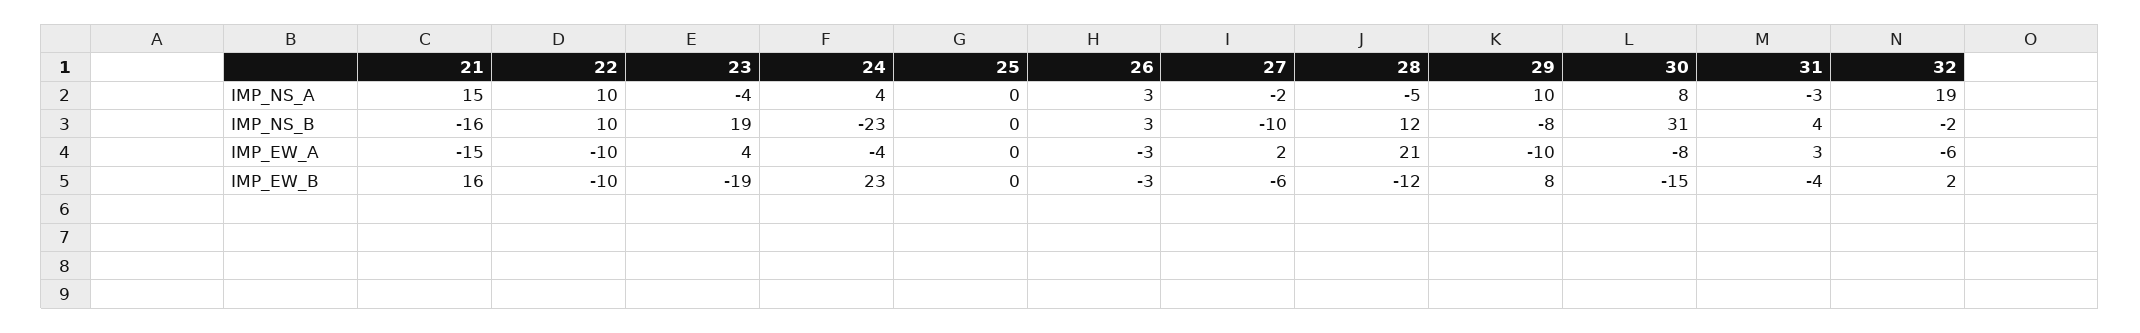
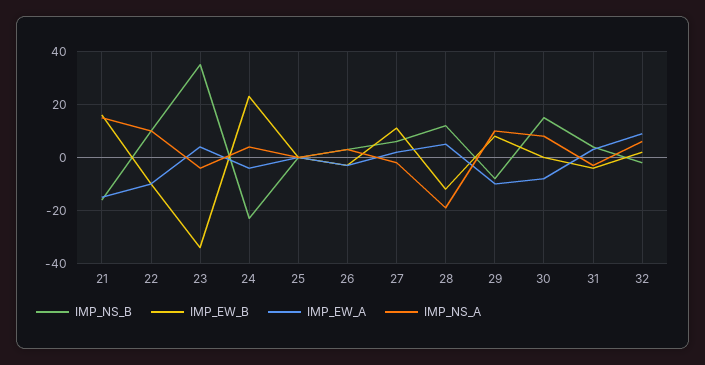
IMP_NS_A, 28: -5 -> -20
IMP_NS_A, 32: 19 -> 5
IMP_NS_B, 23: 19 -> 35
IMP_NS_B, 27: -10 -> 5
IMP_NS_B, 30: 31 -> 15
IMP_EW_A, 28: 21 -> 5
IMP_EW_A, 32: -6 -> 10
IMP_EW_B, 23: -19 -> -35
IMP_EW_B, 27: -6 -> 10
IMP_EW_B, 30: -15 -> 0

